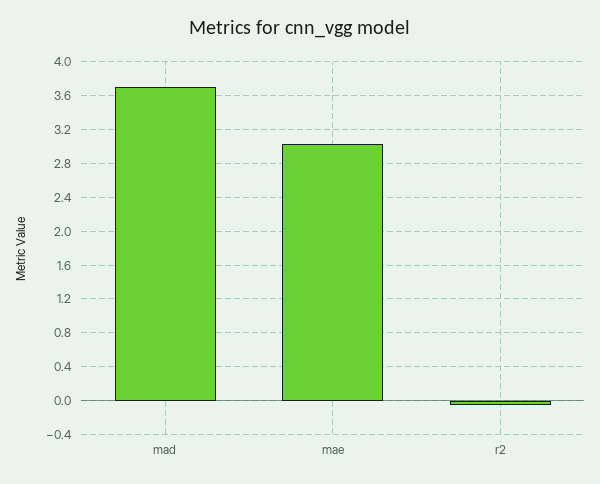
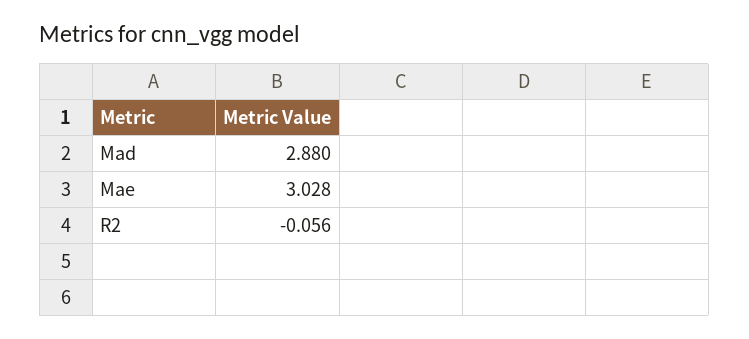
mad: 3.7 -> 2.88

